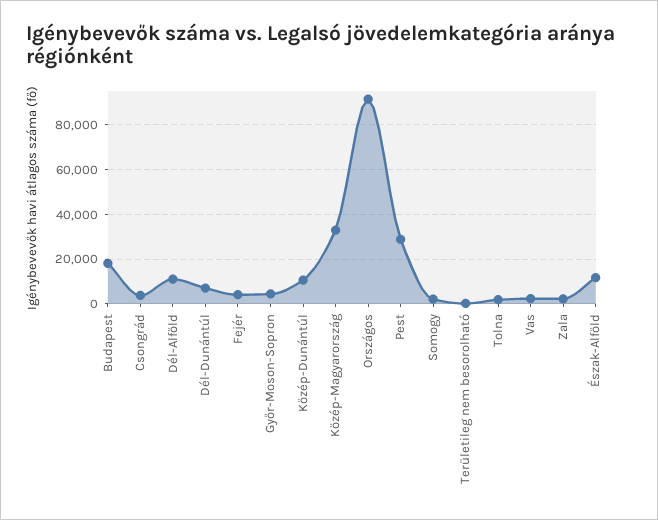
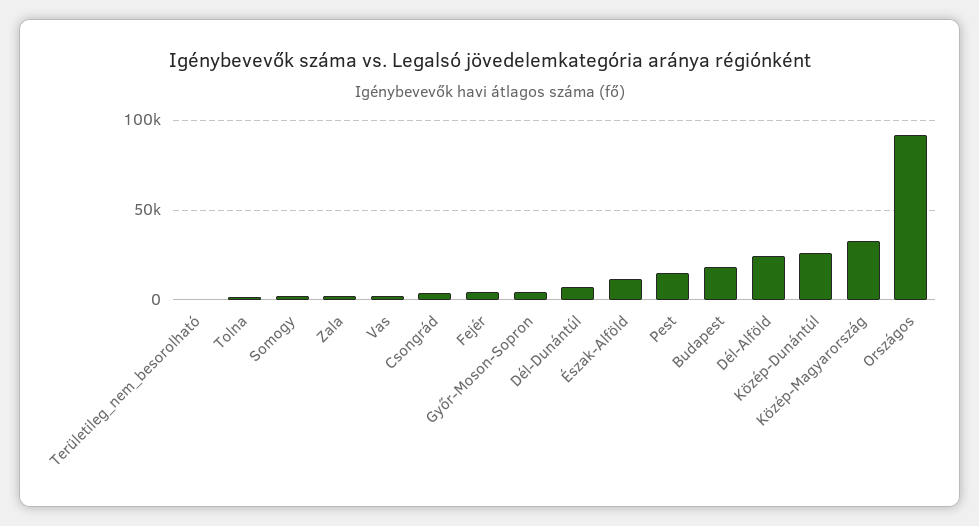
Dél-Alföld: 10000 -> 25000
Közép-Dunántúl: 10000 -> 25000
Pest: 30000 -> 15000

